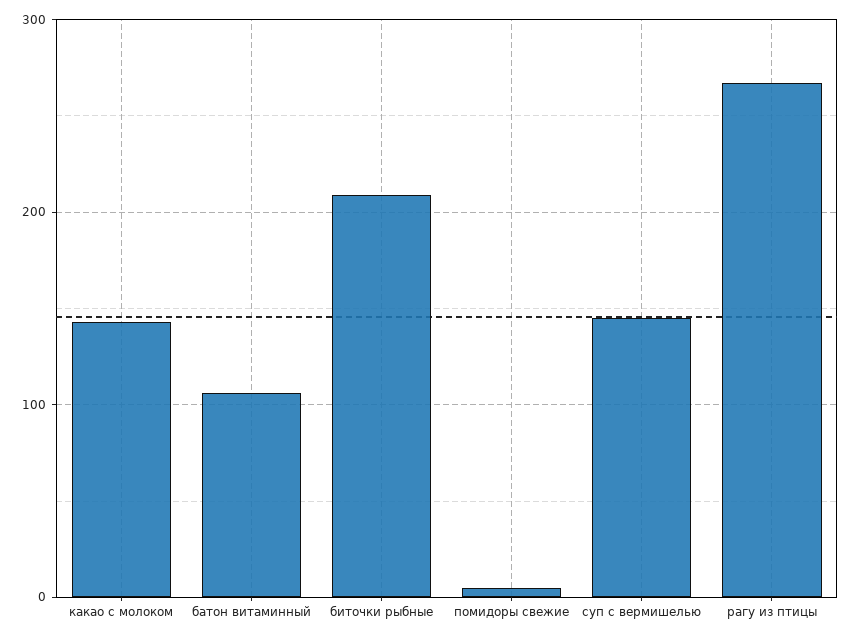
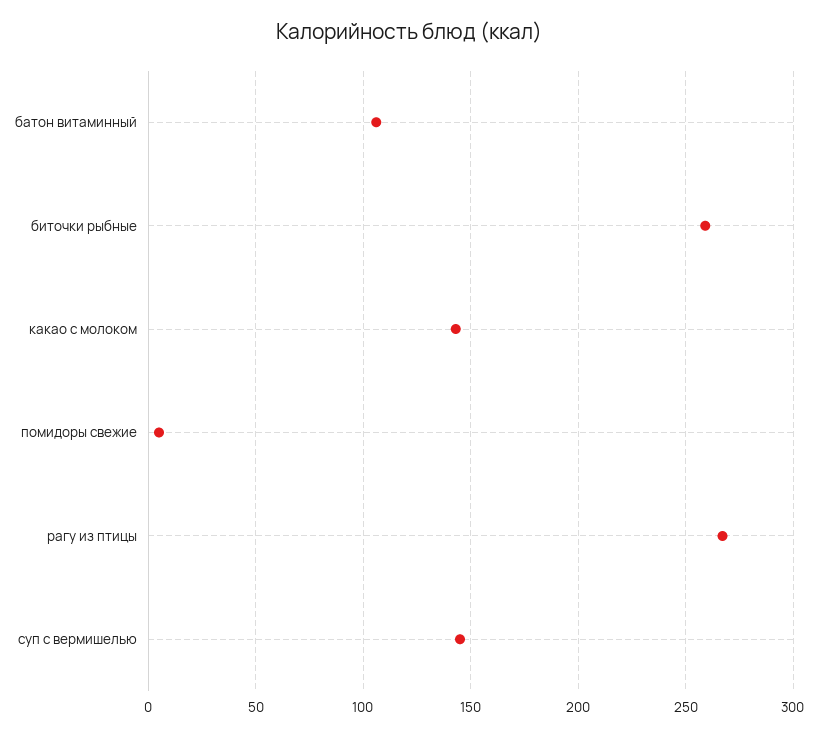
биточки рыбные: 210 -> 260

